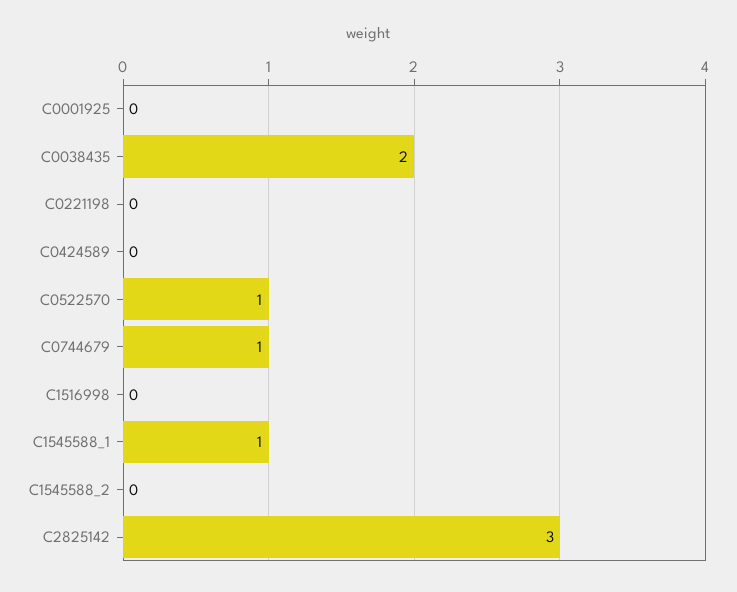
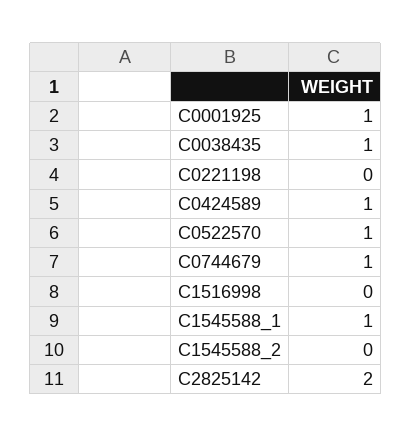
C0001925: 0 -> 1
C0038435: 2 -> 1
C0424589: 0 -> 1
C2825142: 3 -> 2

